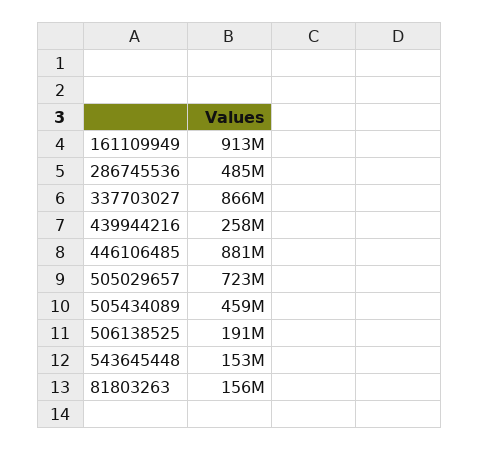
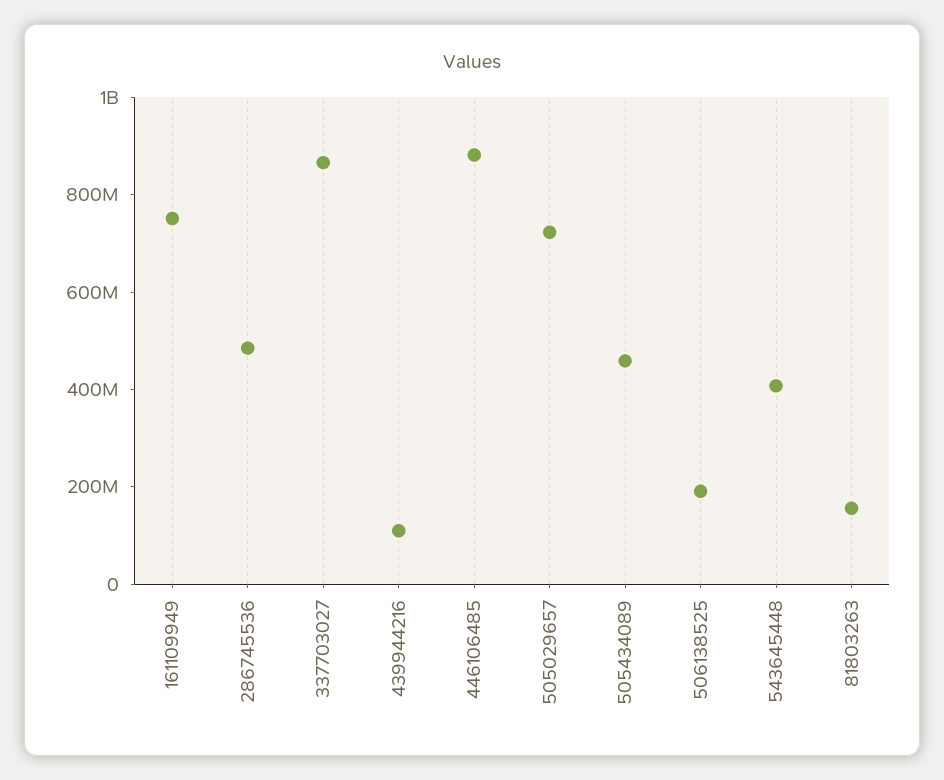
161109949: 913000000 -> 750000000
439944216: 258000000 -> 100000000
543645448: 153000000 -> 400000000

